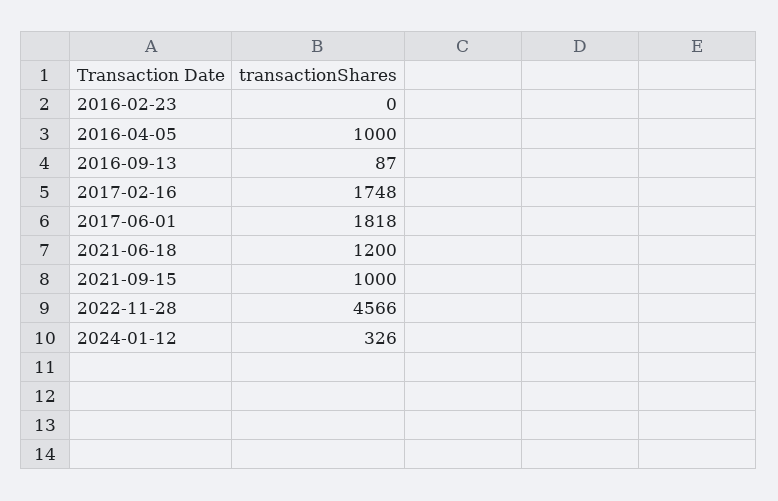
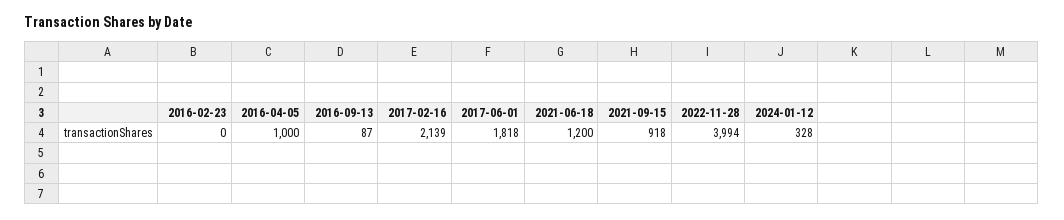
2017-02-16: 1748 -> 2139
2021-09-15: 1000 -> 918
2022-11-28: 4566 -> 3994
2024-01-12: 326 -> 328

